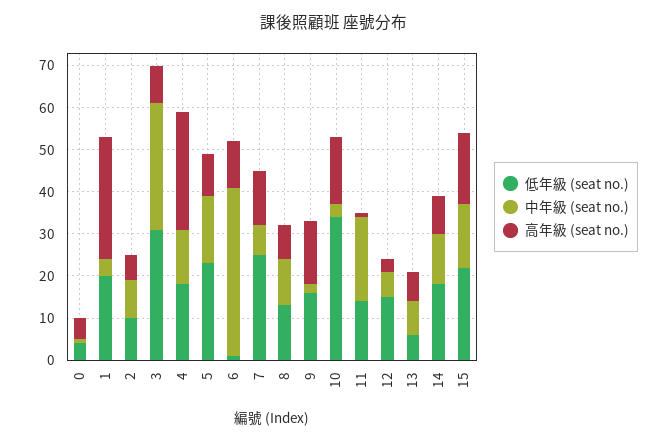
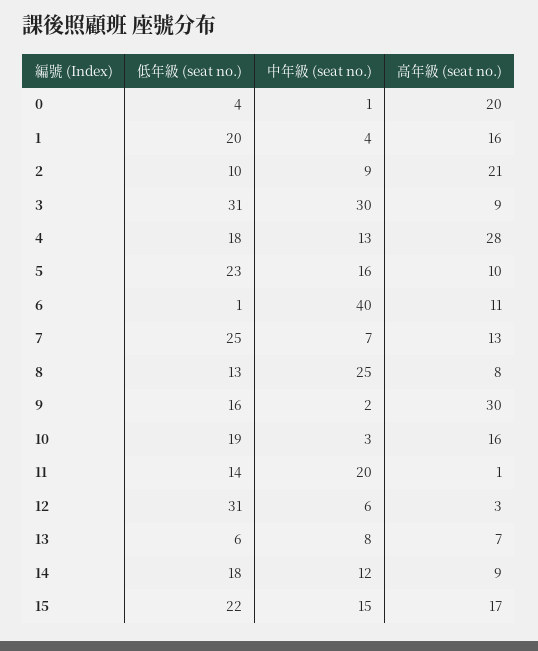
高年級 (seat no.), 0: 5 -> 20
高年級 (seat no.), 1: 30 -> 16
高年級 (seat no.), 2: 5 -> 21
中年級 (seat no.), 8: 10 -> 25
高年級 (seat no.), 9: 15 -> 30
低年級 (seat no.), 10: 35 -> 19
低年級 (seat no.), 12: 15 -> 31

